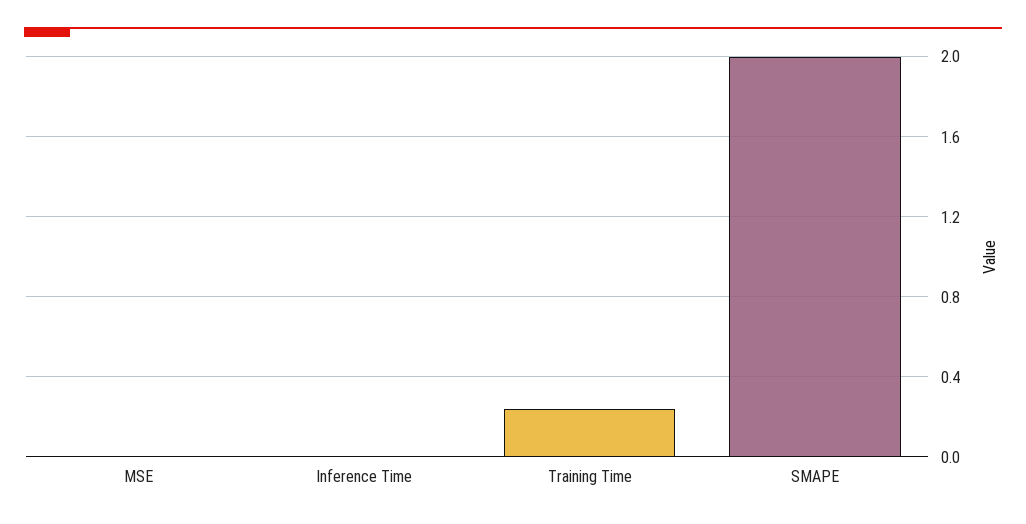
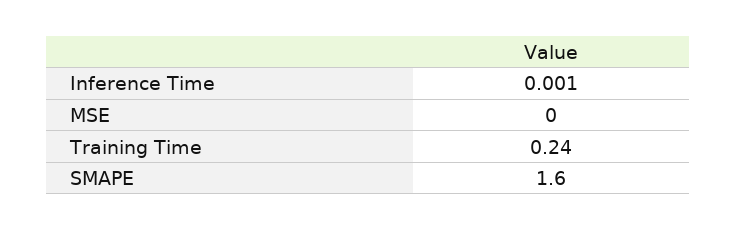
SMAPE: 2 -> 1.6

